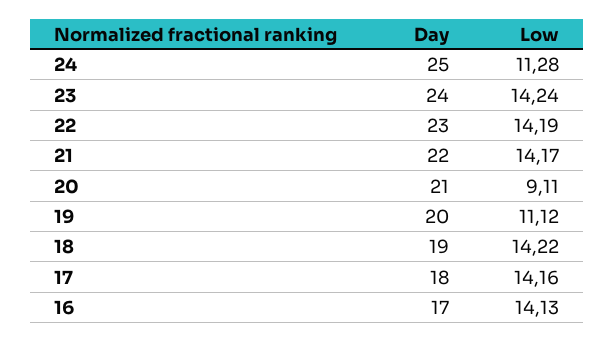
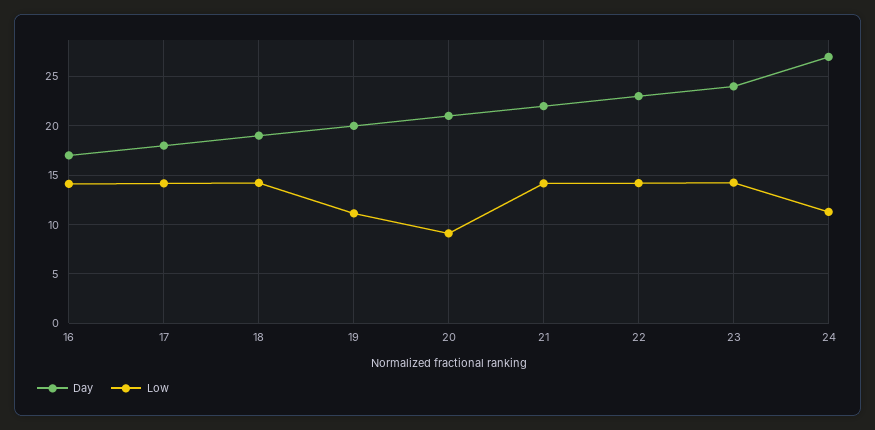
Day, 24: 25 -> 27

